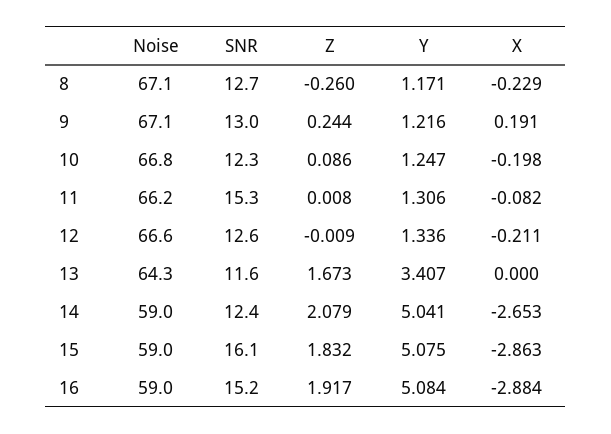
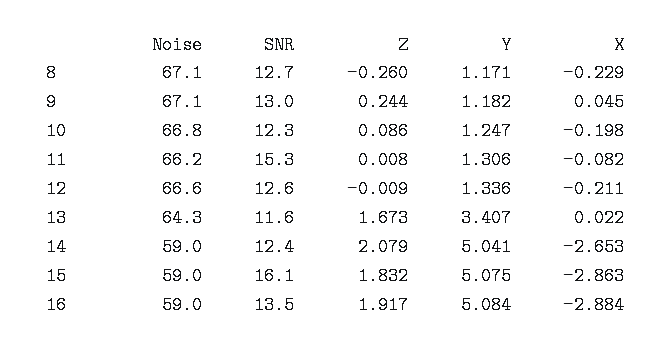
Y, 9: 1.216 -> 1.182
X, 9: 0.191 -> 0.045
X, 13: 0 -> 0.022
SNR, 16: 15.2 -> 13.5

